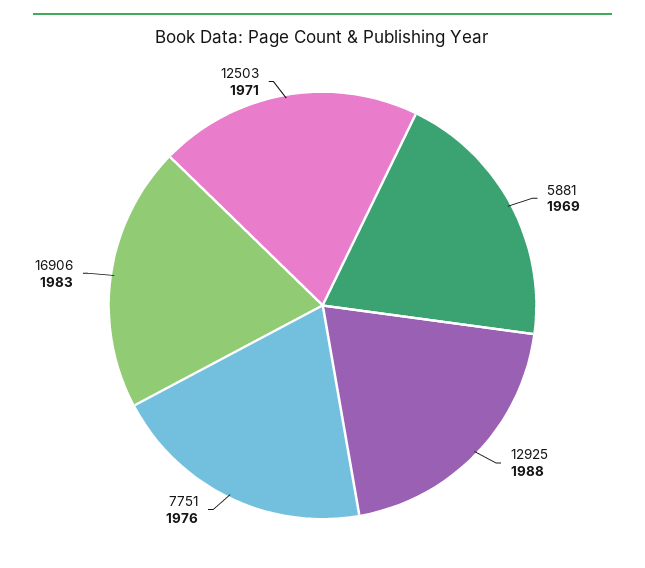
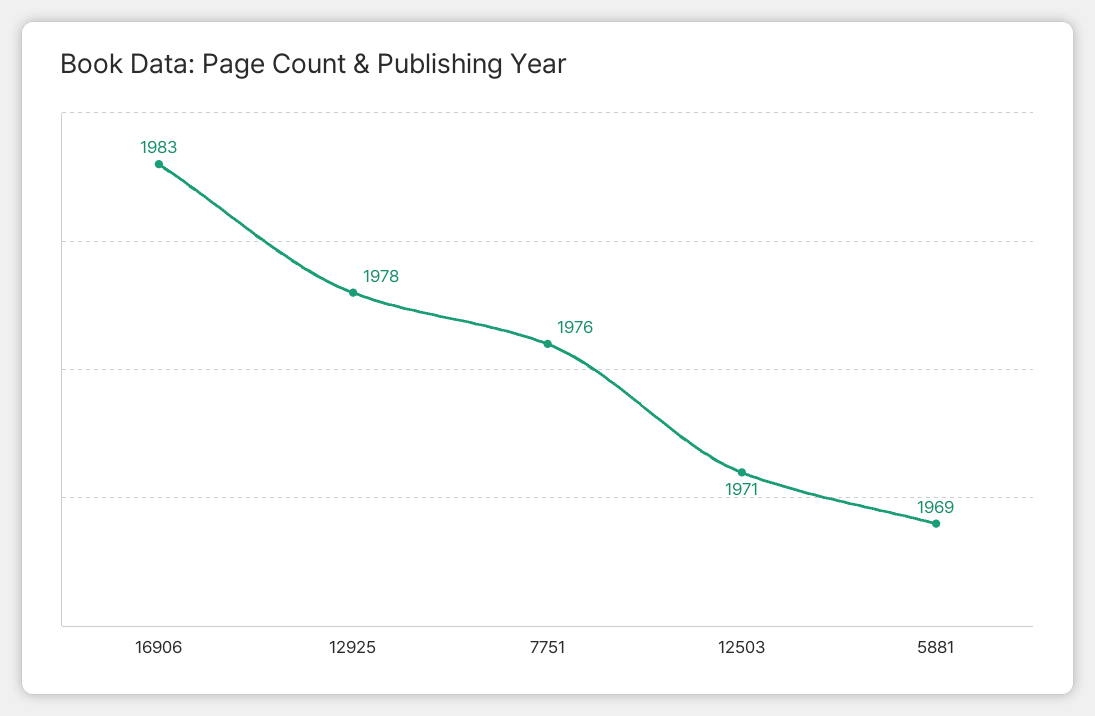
12925: 1988 -> 1978

